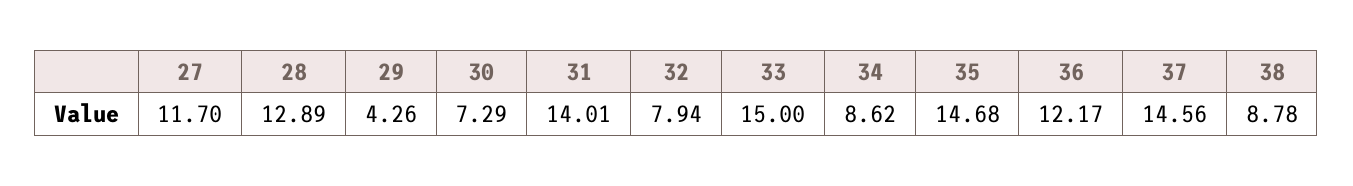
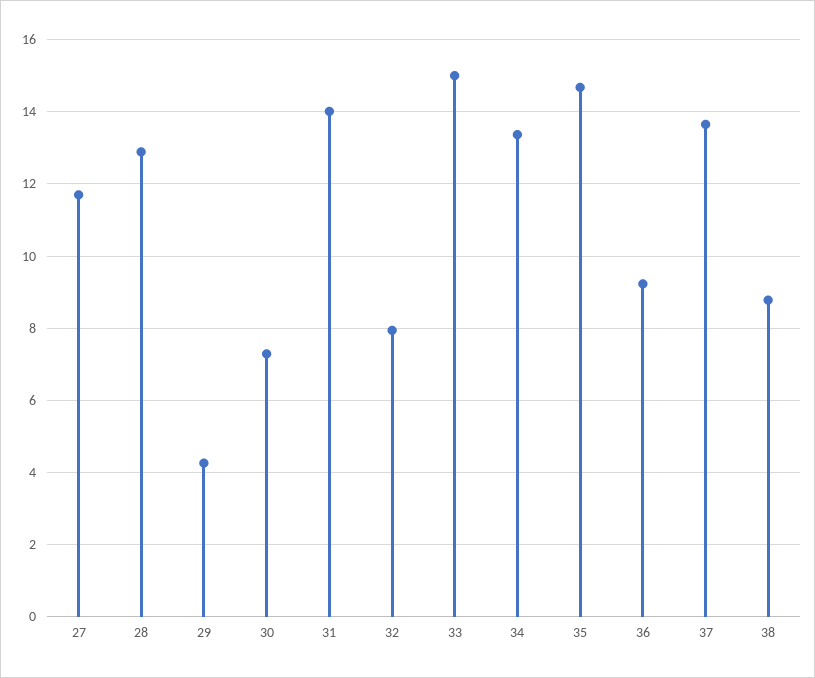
34: 8.62 -> 13.4
36: 12.17 -> 9.2
37: 14.56 -> 13.6

